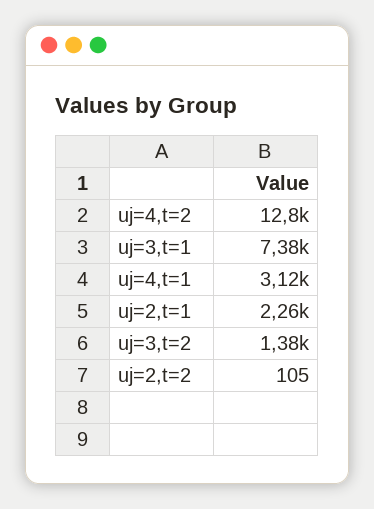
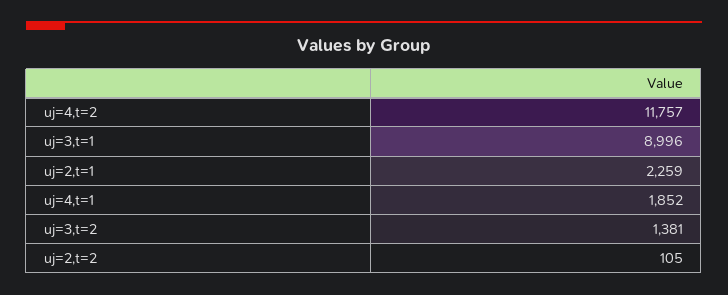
uj=4,t=2: 12800 -> 11757
uj=3,t=1: 7380 -> 8996
uj=4,t=1: 3120 -> 1852

